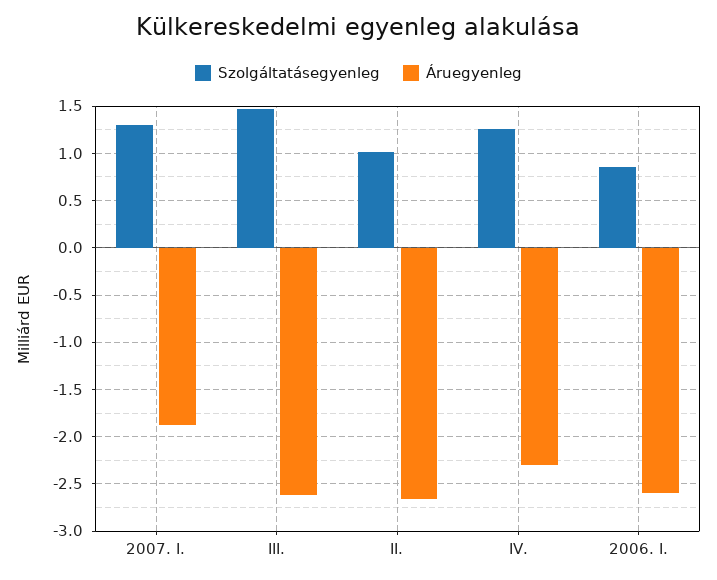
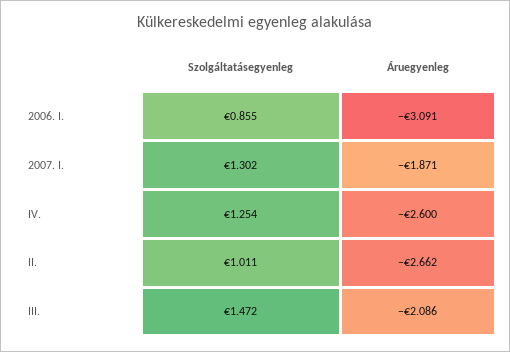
Áruegyenleg, III.: -2.6 -> -2.086
Áruegyenleg, IV.: -2.3 -> -2.6
Áruegyenleg, 2006. I.: -2.6 -> -3.091

